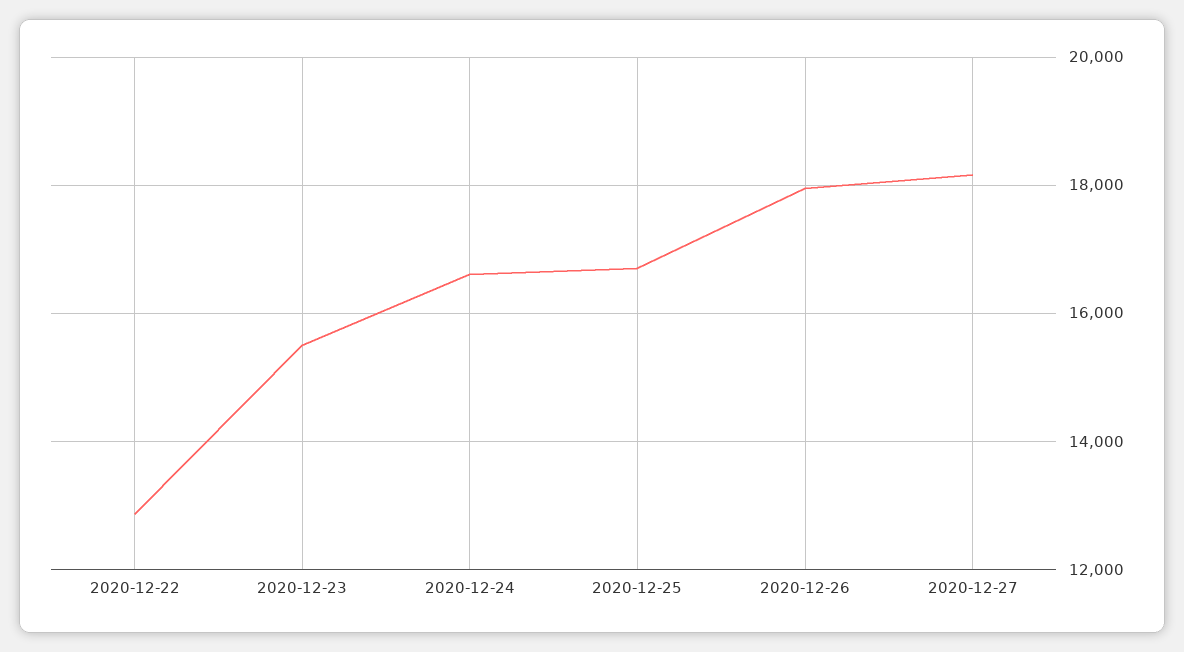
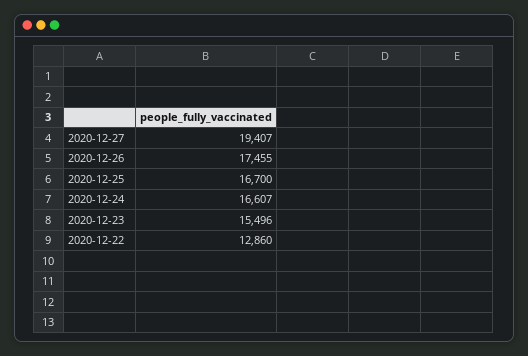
2020-12-26: 18000 -> 17455
2020-12-27: 18200 -> 19407

